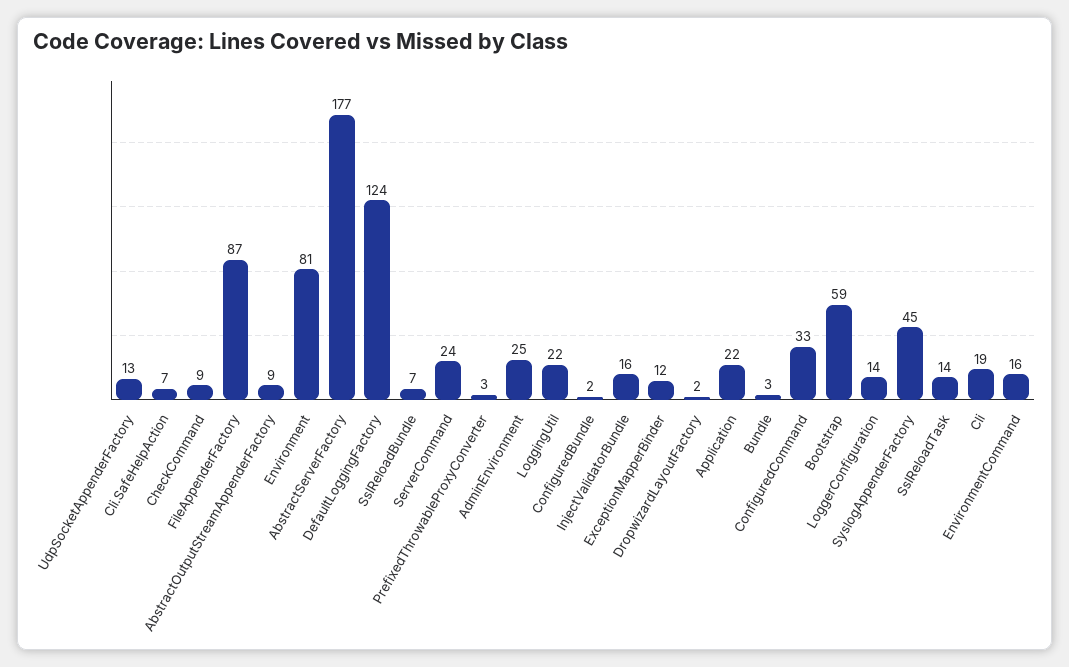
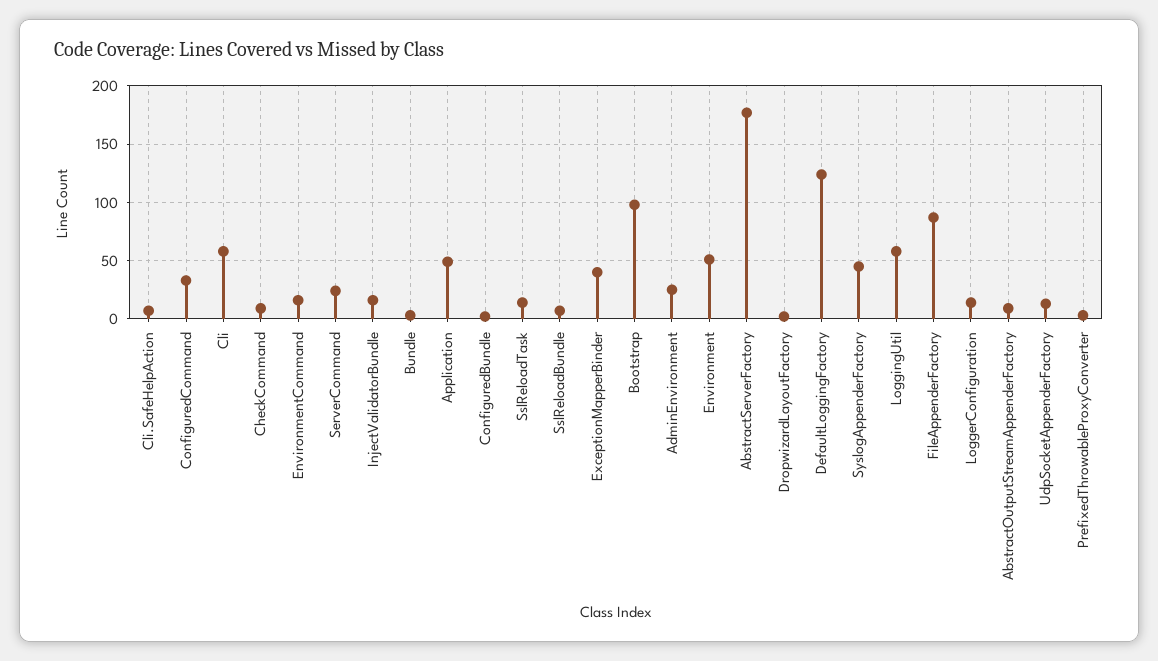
Environment: 81 -> 50
LoggingUtil: 22 -> 60
ExceptionMapperBinder: 12 -> 40
Application: 22 -> 50
Bootstrap: 59 -> 100
Cli: 19 -> 60

